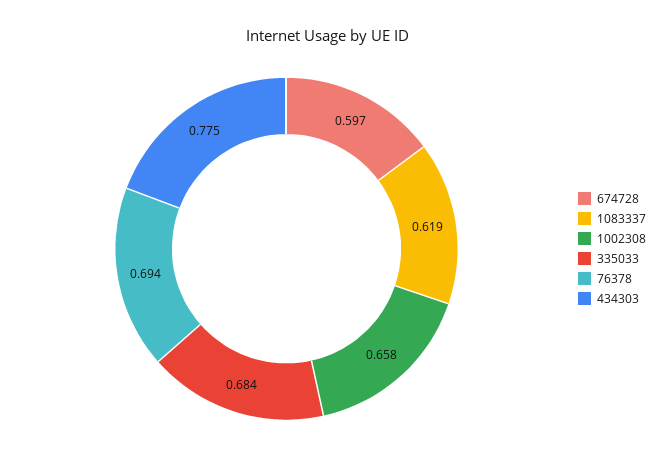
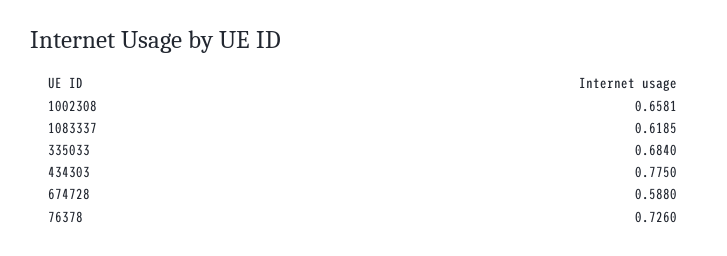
674728: 0.597 -> 0.588
76378: 0.694 -> 0.726

